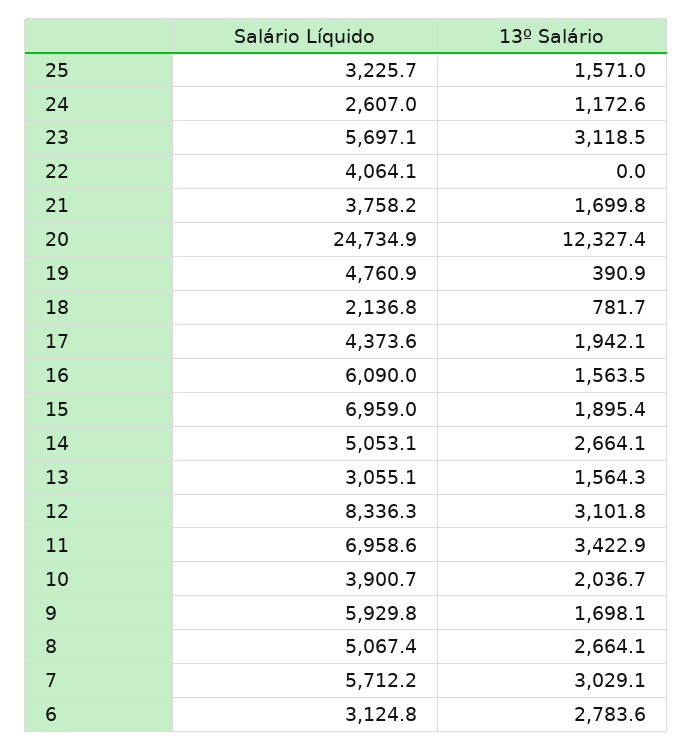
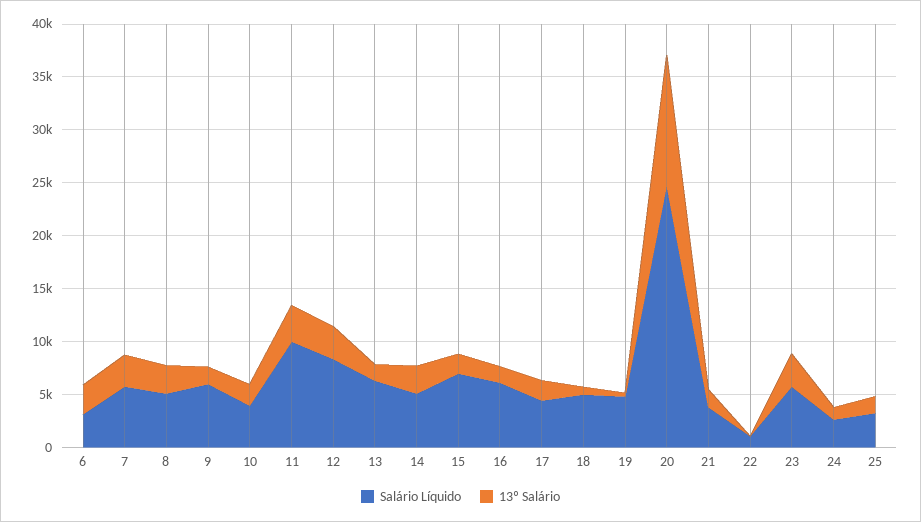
Salário Líquido, 22: 4064.1 -> 1000
Salário Líquido, 18: 2136.8 -> 5000
Salário Líquido, 13: 3055.1 -> 6000
Salário Líquido, 11: 6958.6 -> 10000

